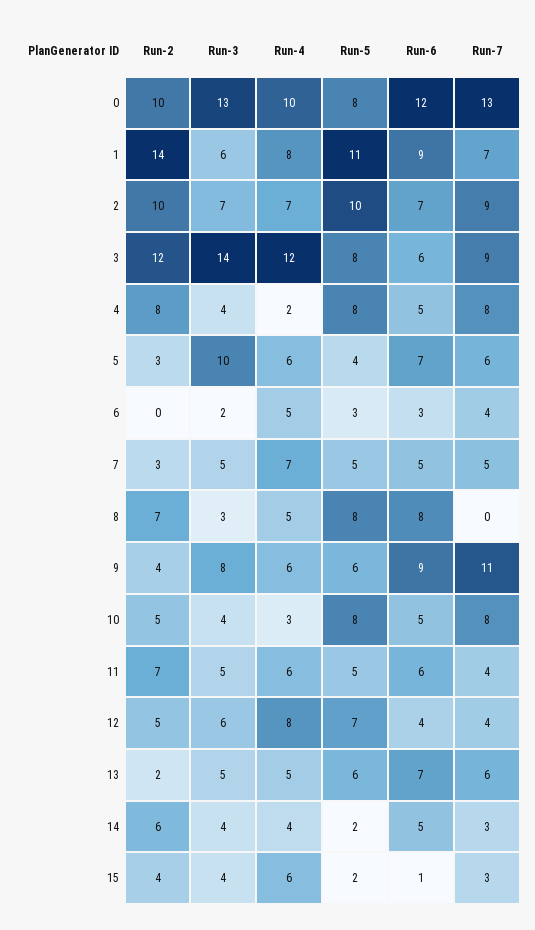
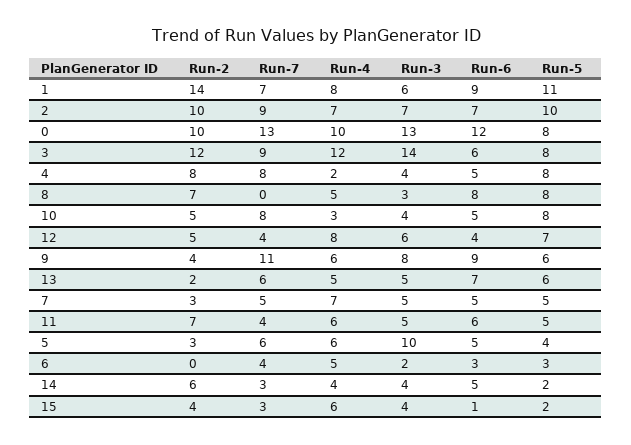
Run-6, 5: 7 -> 5

